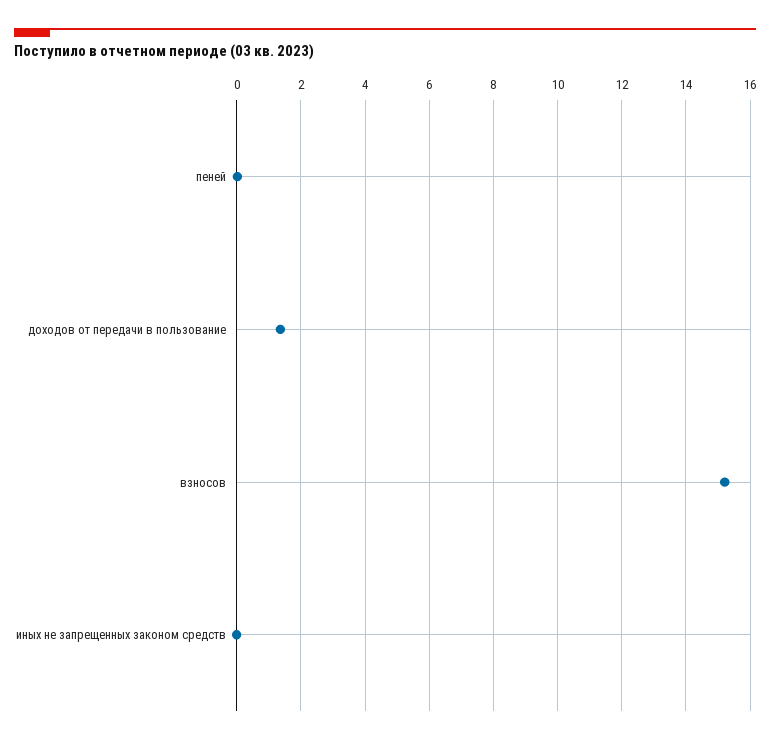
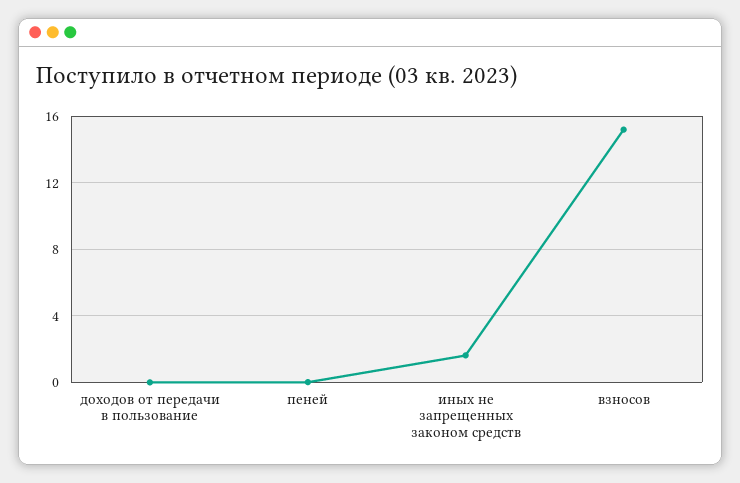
доходов от передачи в пользование: 1.4 -> 0
иных не запрещенных законом средств: 0 -> 1.5

